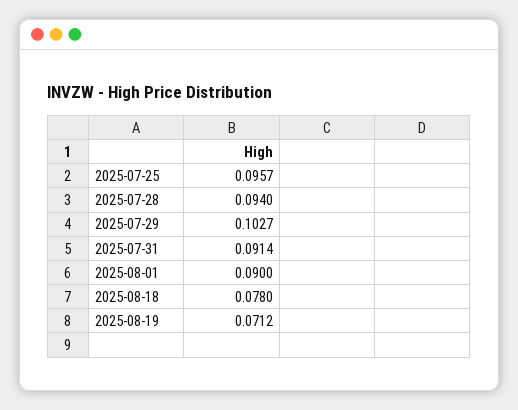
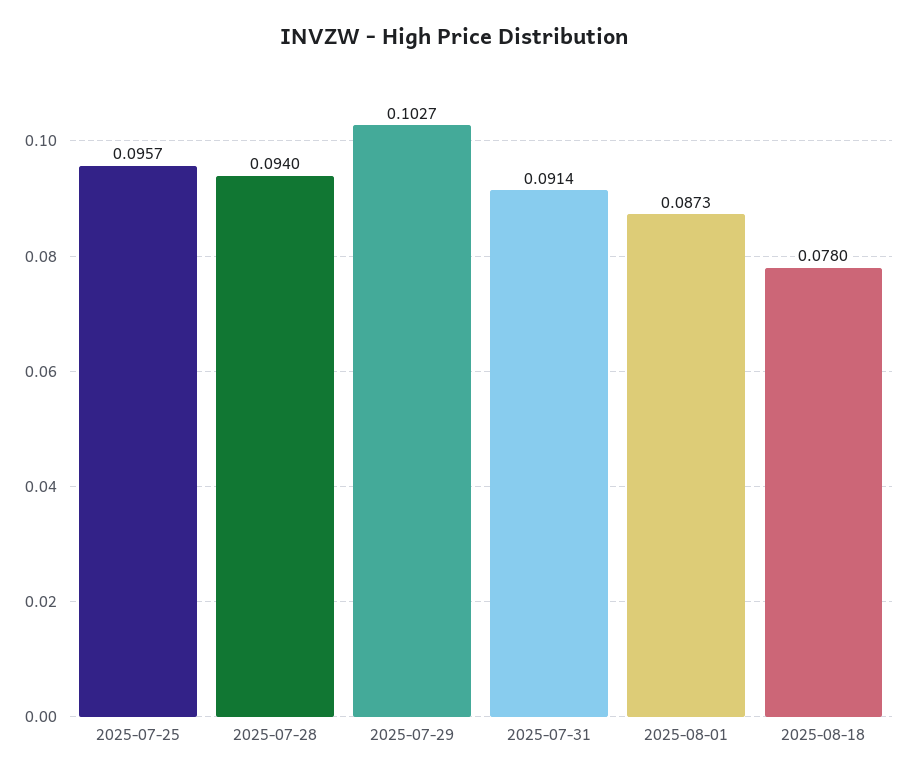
2025-08-01: 0.09 -> 0.0873
2025-08-19: 0.0712 -> none

